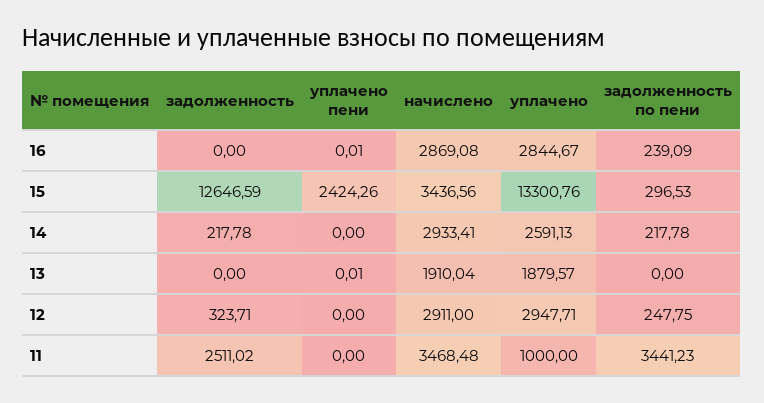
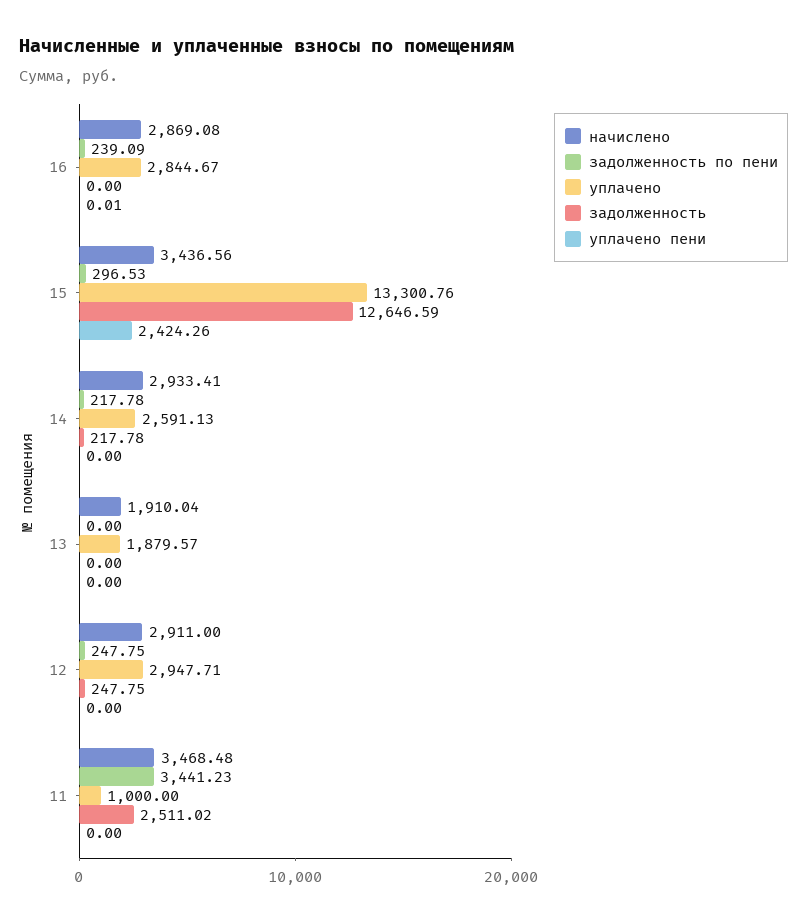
уплачено пени, 13: 0.01 -> 0
задолженность, 12: 323.71 -> 247.75

